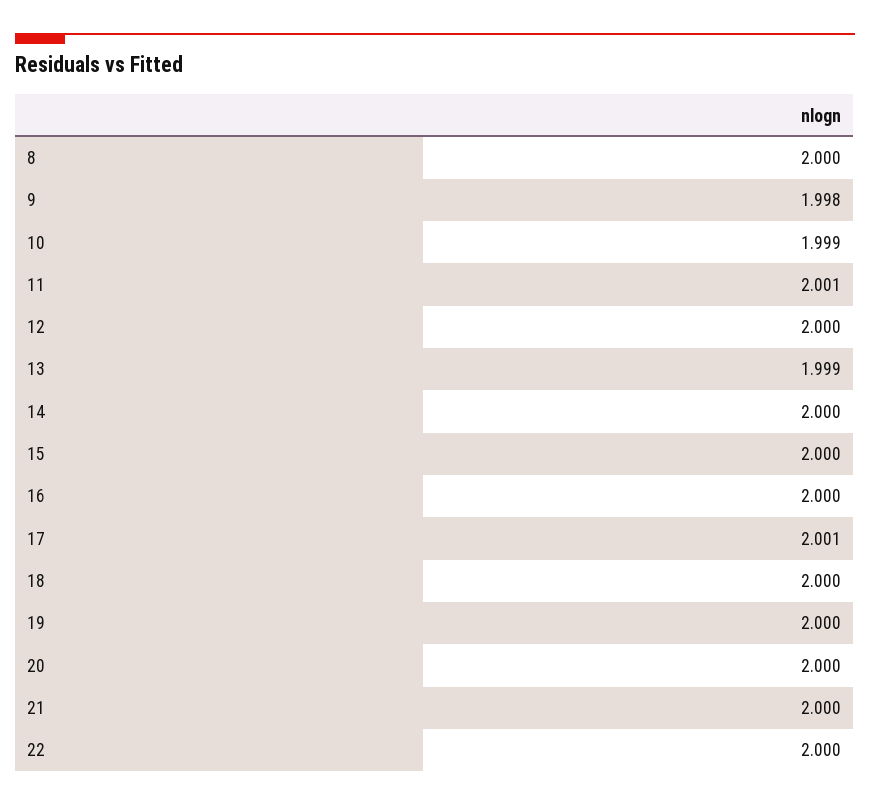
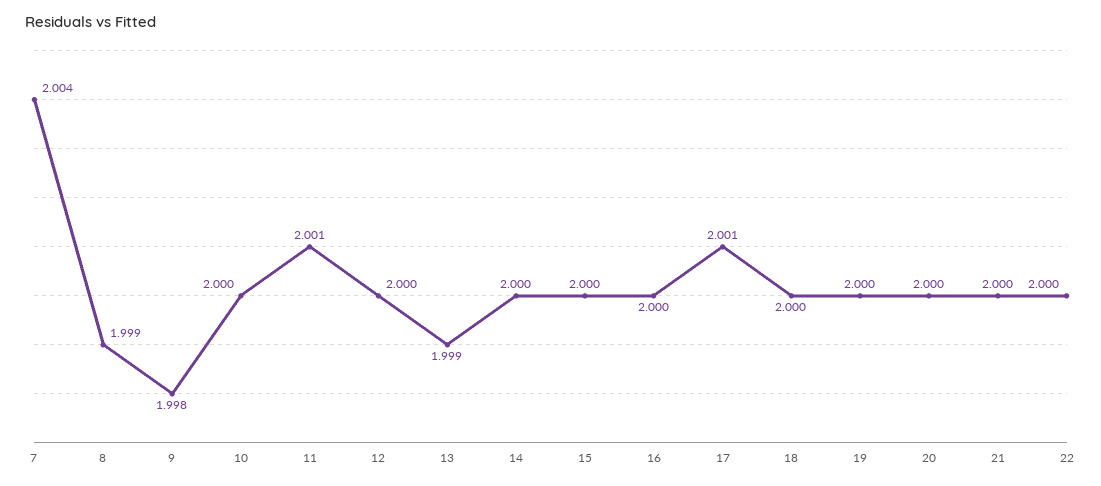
8: 2 -> 1.999
10: 1.999 -> 2
7: none -> 2.004

